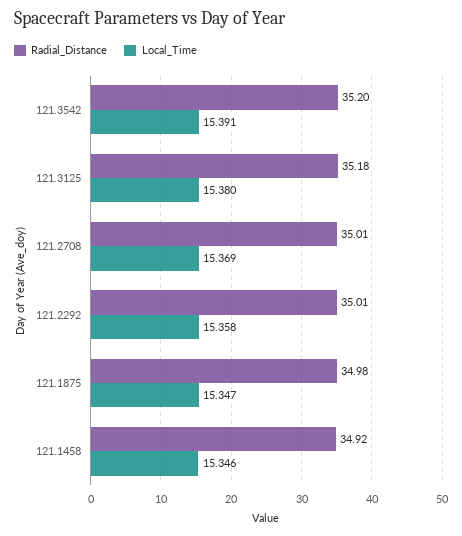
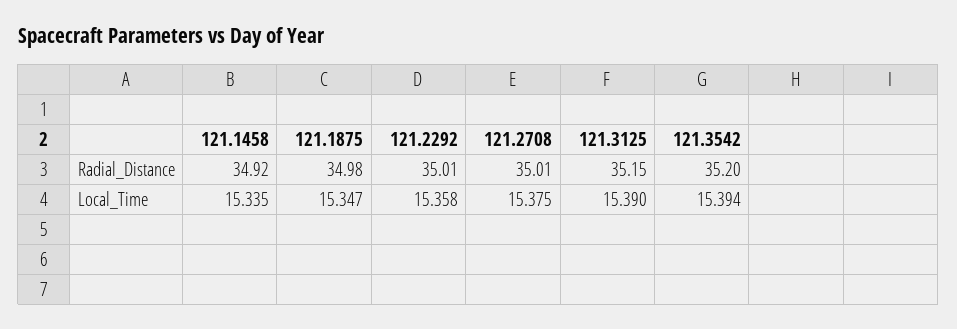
Local_Time, 121.3542: 15.391 -> 15.394
Radial_Distance, 121.3125: 35.18 -> 35.15
Local_Time, 121.3125: 15.38 -> 15.39
Local_Time, 121.2708: 15.369 -> 15.375
Local_Time, 121.1458: 15.346 -> 15.335

